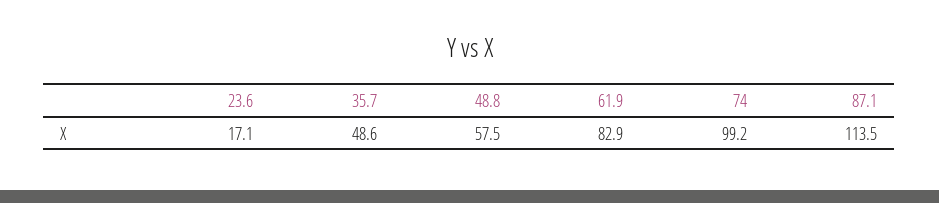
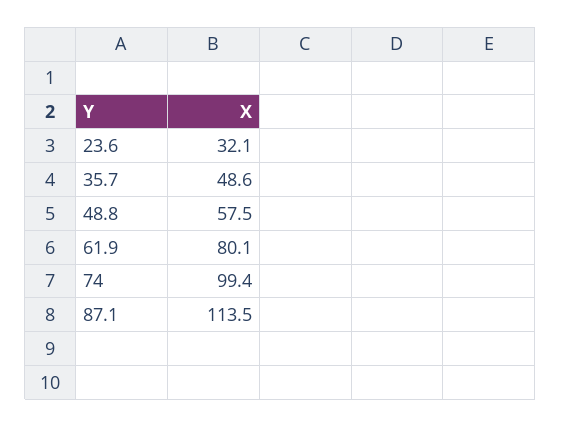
23.6: 17.1 -> 32.1
61.9: 82.9 -> 80.1
74: 99.2 -> 99.4

